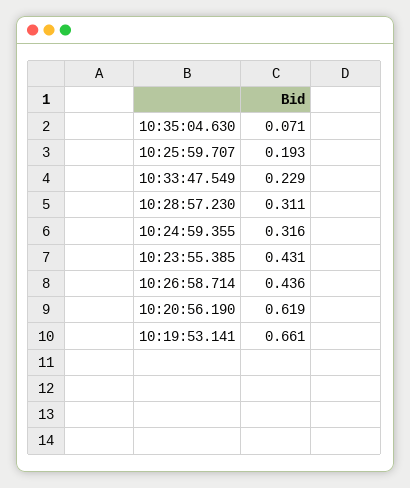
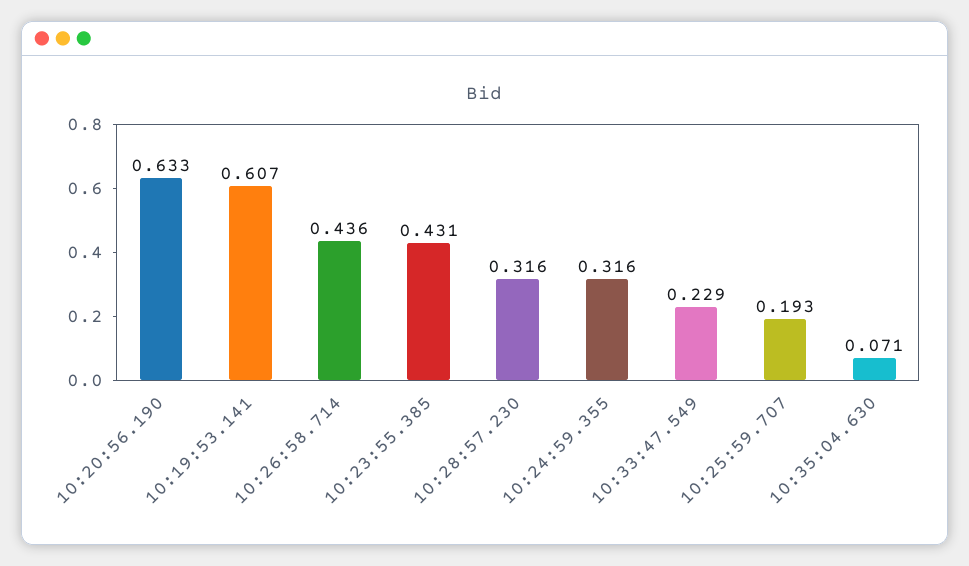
10:28:57.230: 0.311 -> 0.316
10:20:56.190: 0.619 -> 0.633
10:19:53.141: 0.661 -> 0.607

